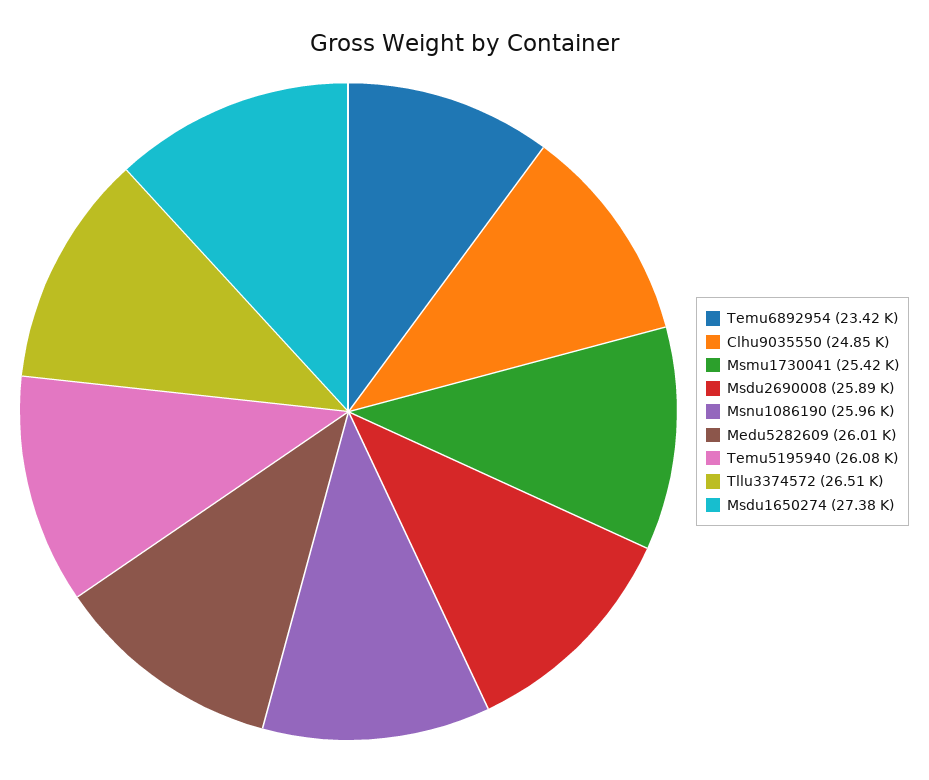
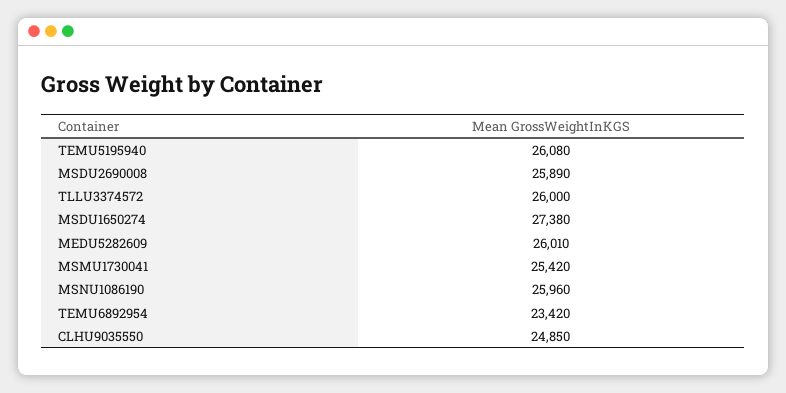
Tllu3374572: 26510 -> 26000

